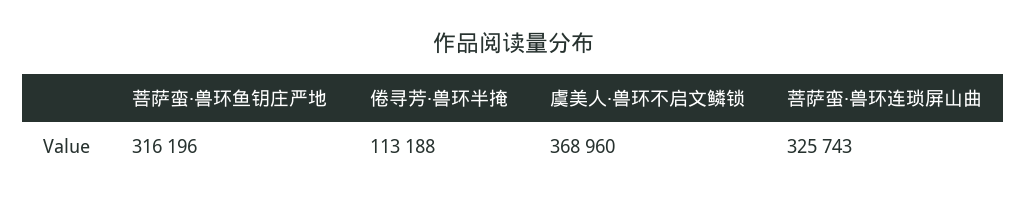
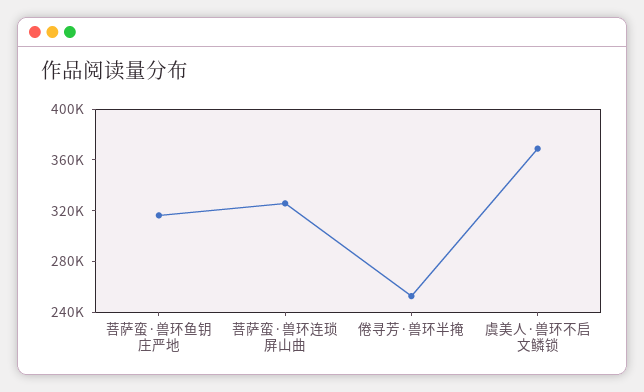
倦寻芳·兽环半掩: 113188 -> 250000

